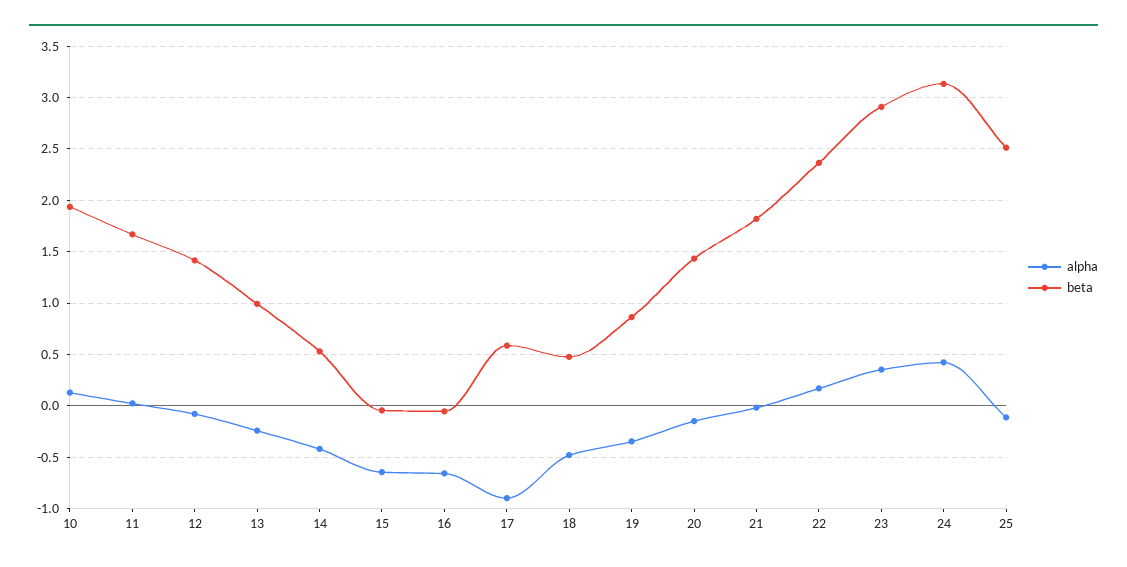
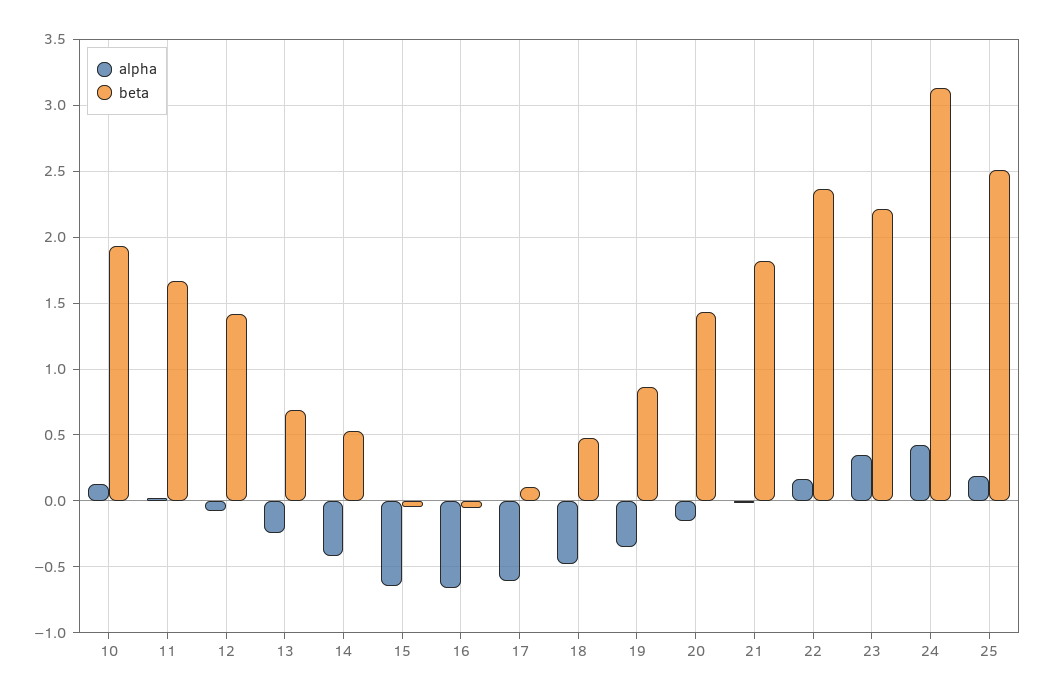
beta, 13: 1 -> 0.7
alpha, 17: -0.9 -> -0.6
beta, 17: 0.6 -> 0.1
beta, 23: 2.9 -> 2.2
alpha, 25: -0.1 -> 0.2

